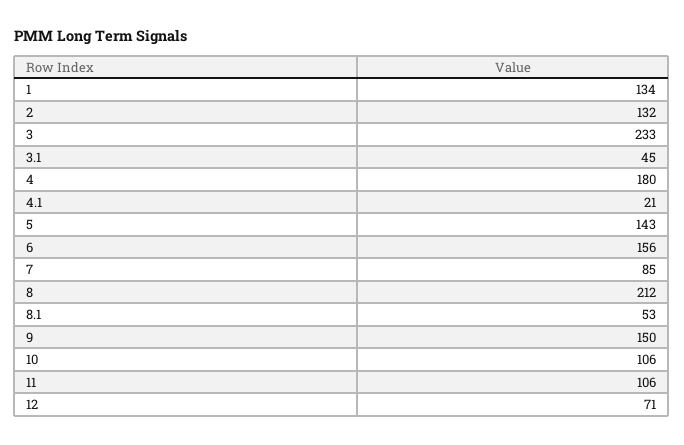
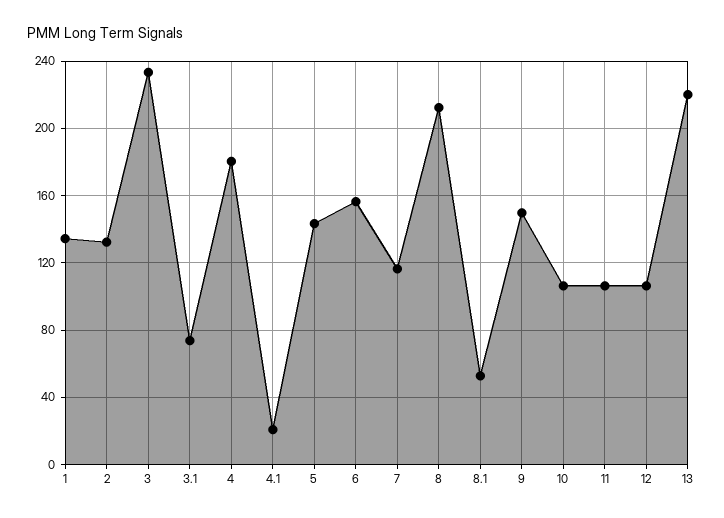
3.1: 45 -> 75
7: 85 -> 115
12: 71 -> 105
13: none -> 220

